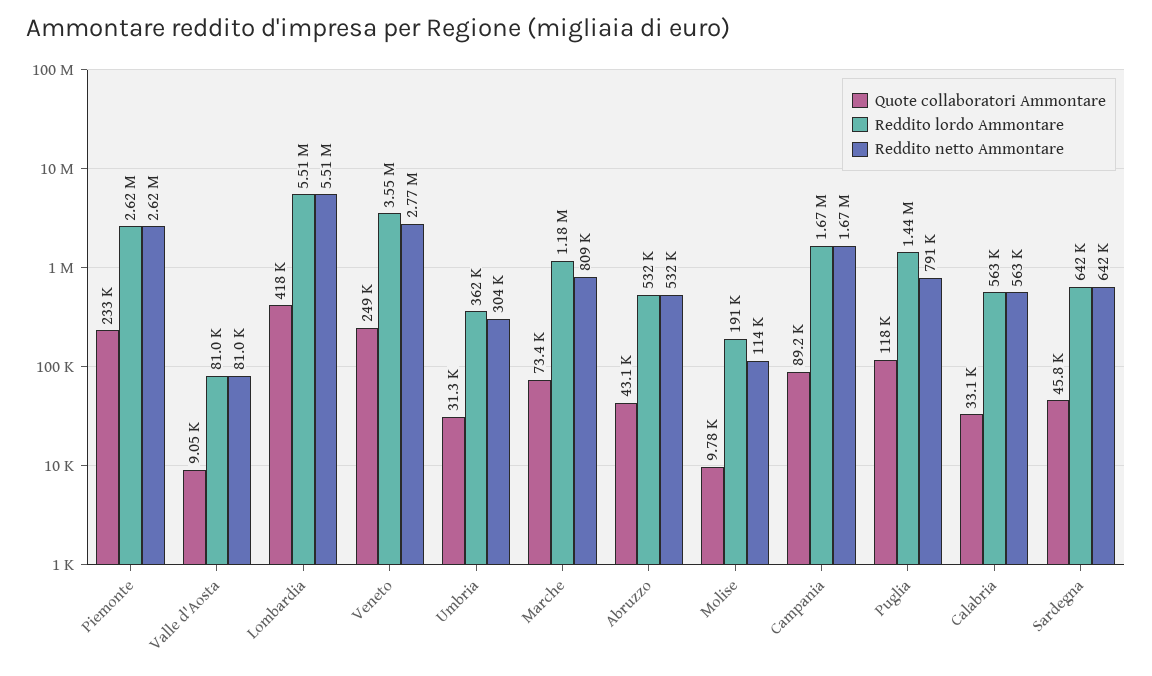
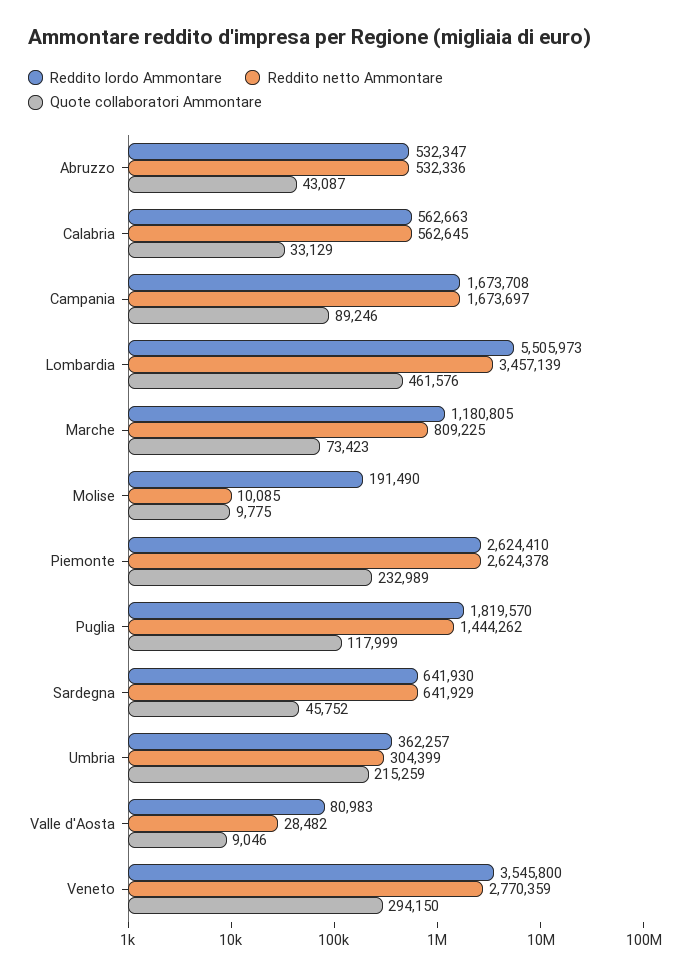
Reddito netto Ammontare, Valle d'Aosta: 81000 -> 28482
Quote collaboratori Ammontare, Lombardia: 418000 -> 461576
Reddito netto Ammontare, Lombardia: 5510000 -> 3457139
Quote collaboratori Ammontare, Veneto: 249000 -> 294150
Quote collaboratori Ammontare, Umbria: 31300 -> 215259
Reddito netto Ammontare, Molise: 114000 -> 10085
Reddito lordo Ammontare, Puglia: 1440000 -> 1819570
Reddito netto Ammontare, Puglia: 791000 -> 1444262

